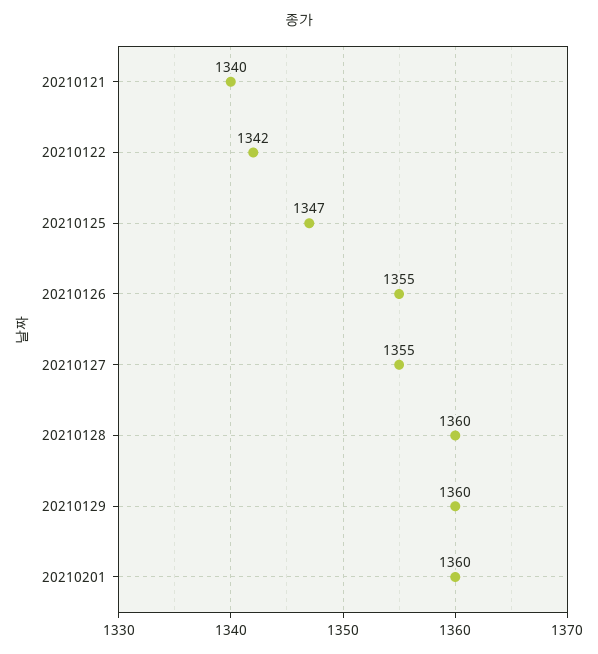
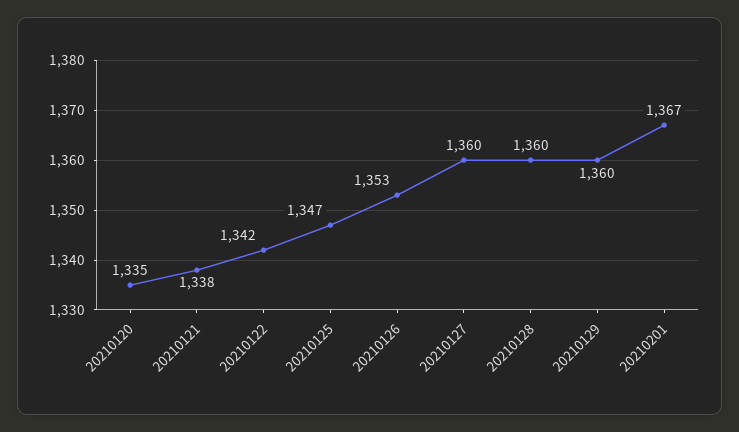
20210121: 1340 -> 1338
20210126: 1355 -> 1353
20210127: 1355 -> 1360
20210201: 1360 -> 1367
20210120: none -> 1335

